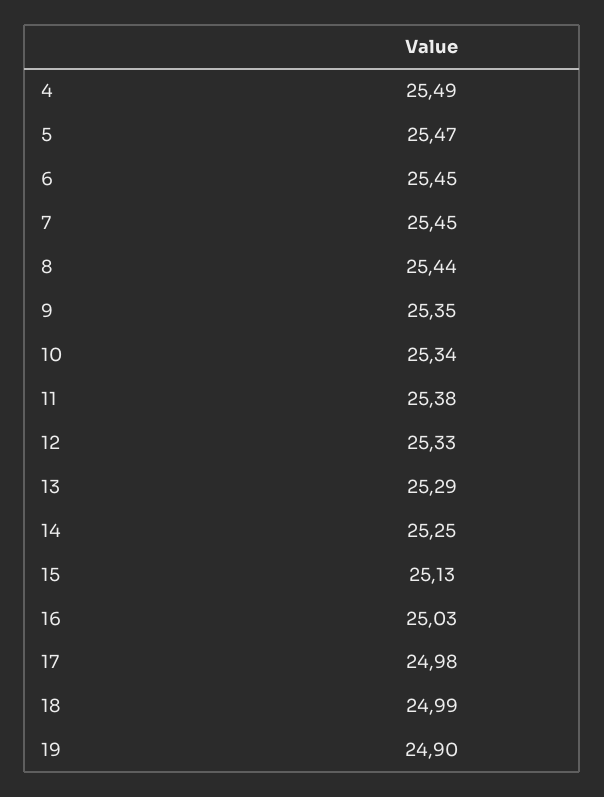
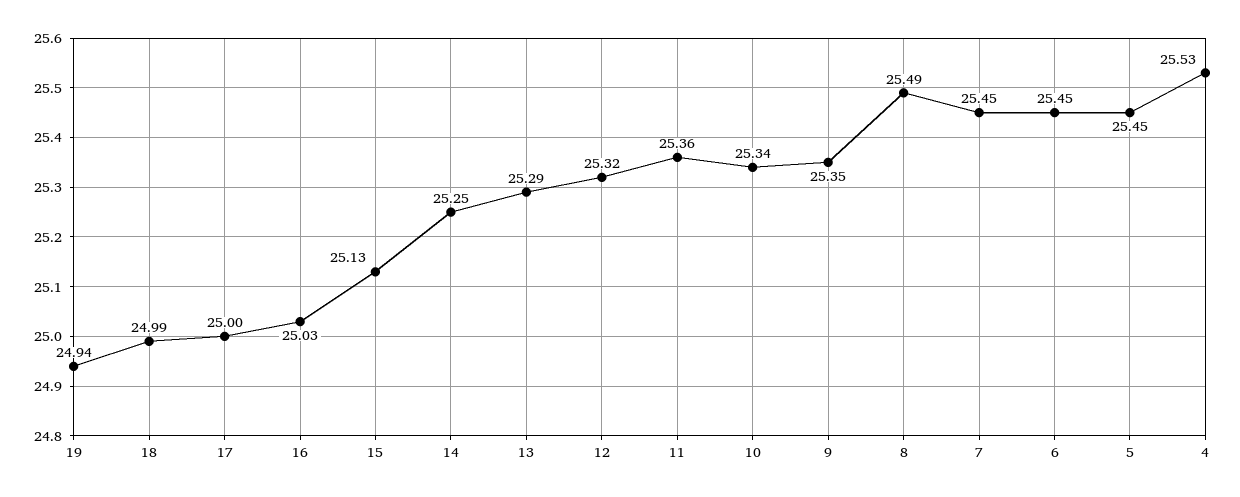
4: 25.49 -> 25.53
5: 25.47 -> 25.45
8: 25.44 -> 25.49
11: 25.38 -> 25.36
12: 25.33 -> 25.32
17: 24.98 -> 25
19: 24.9 -> 24.94

